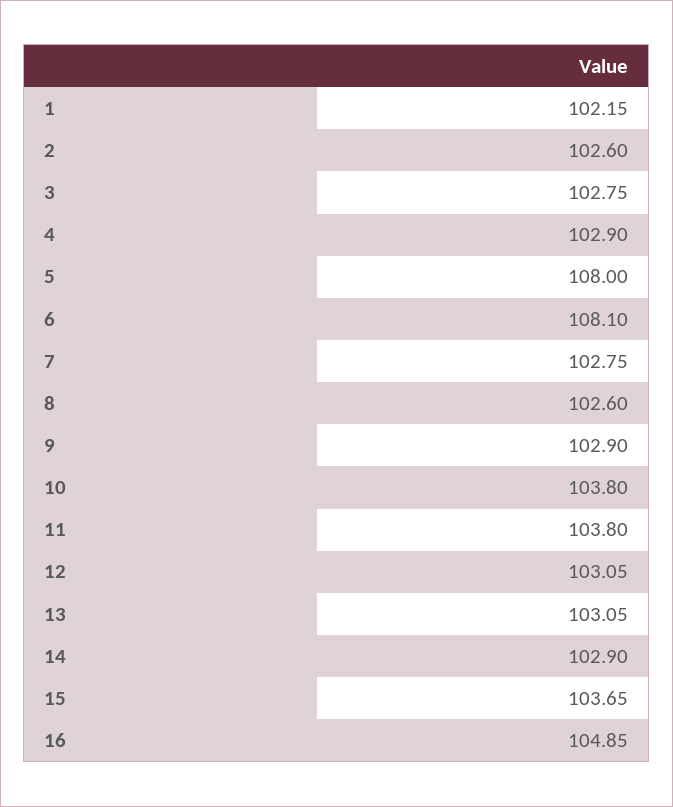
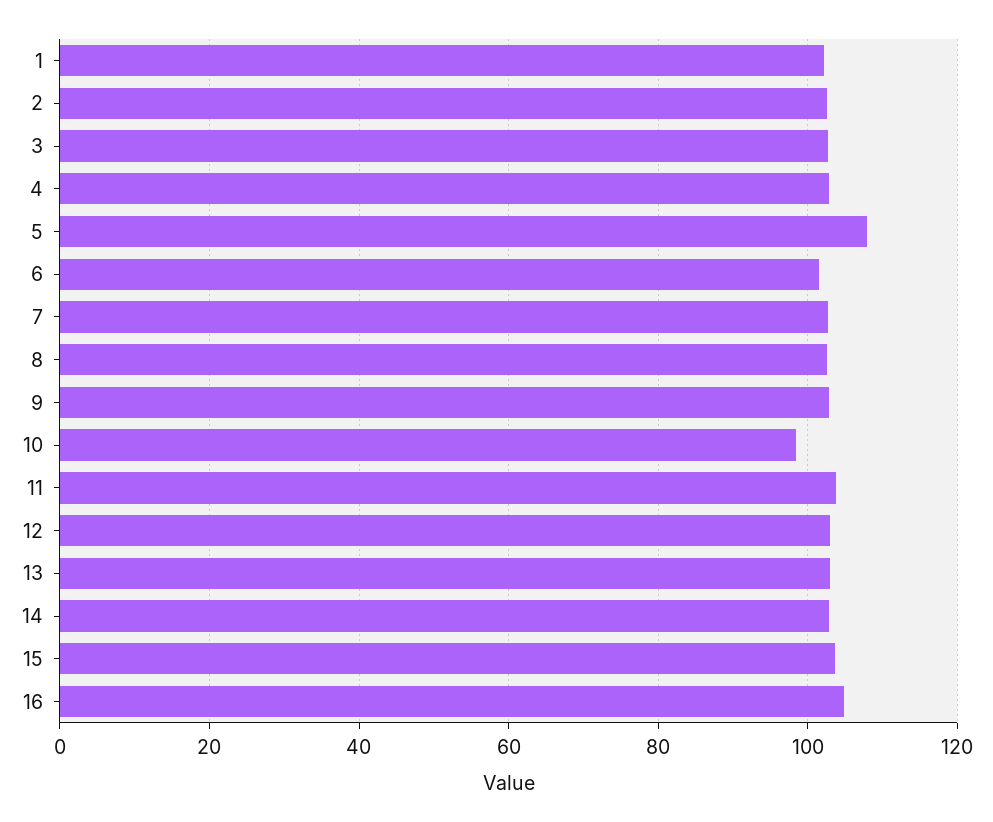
6: 108.1 -> 102
10: 103.8 -> 98

